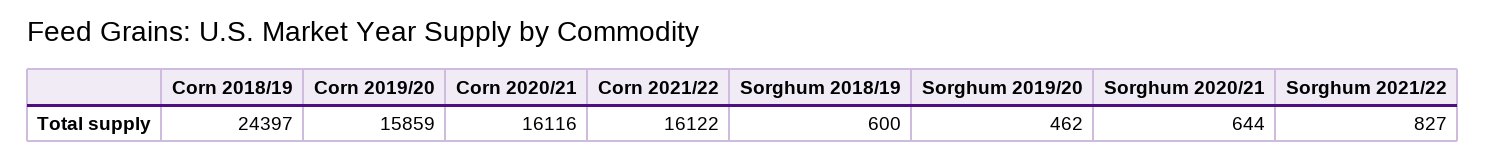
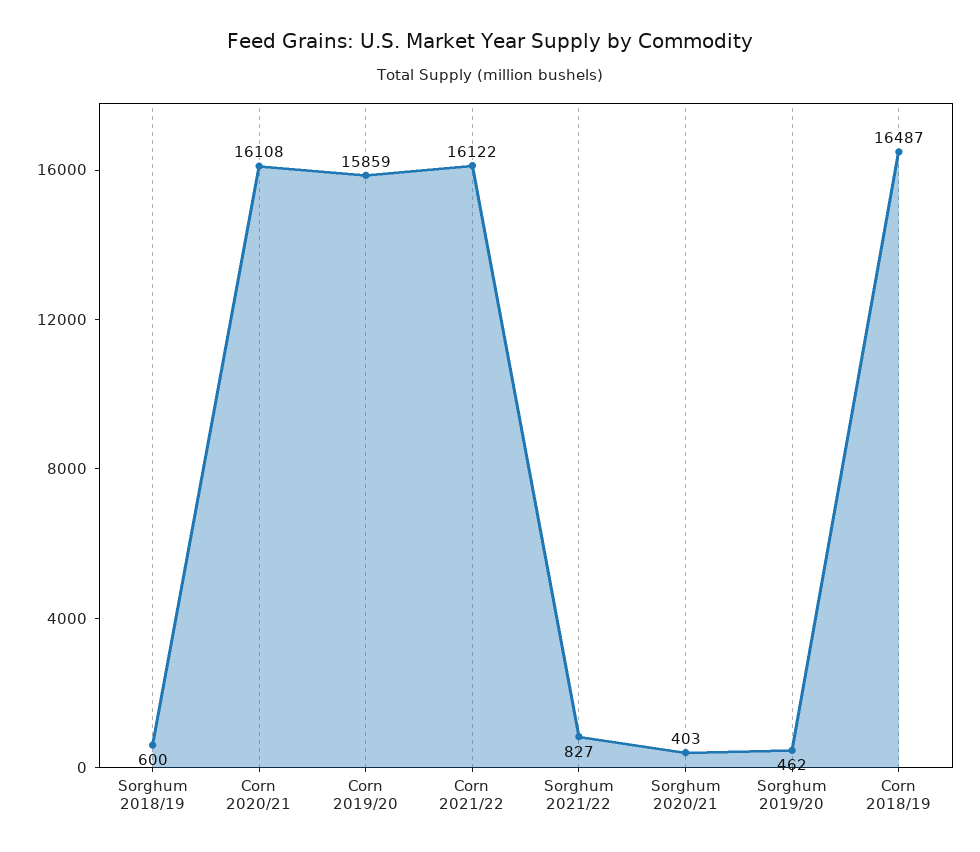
Corn 2018/19: 24397 -> 16487
Corn 2020/21: 16116 -> 16108
Sorghum 2020/21: 644 -> 403

